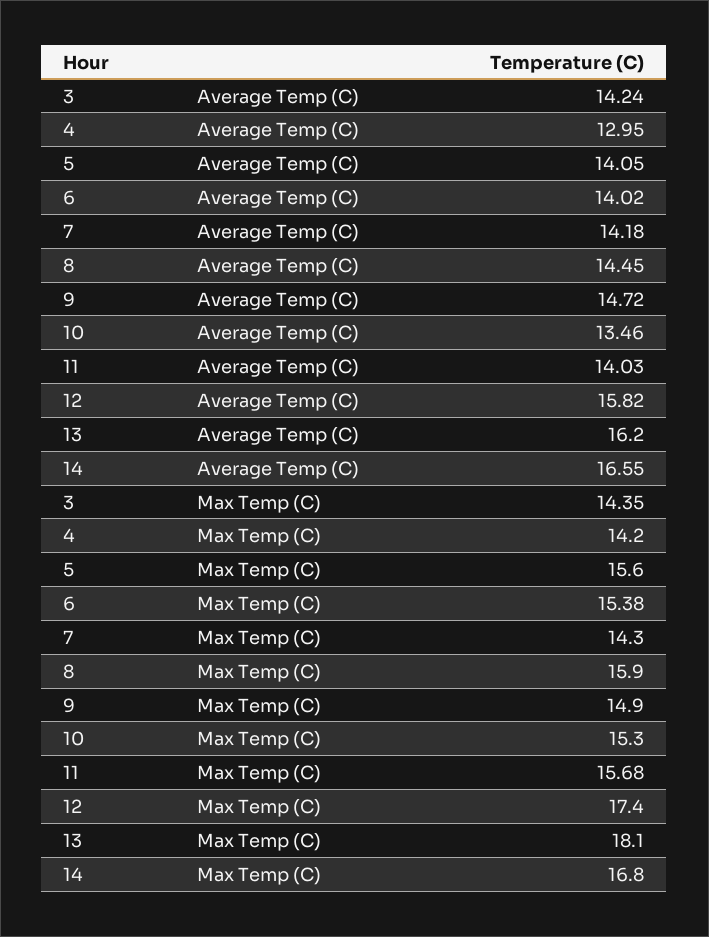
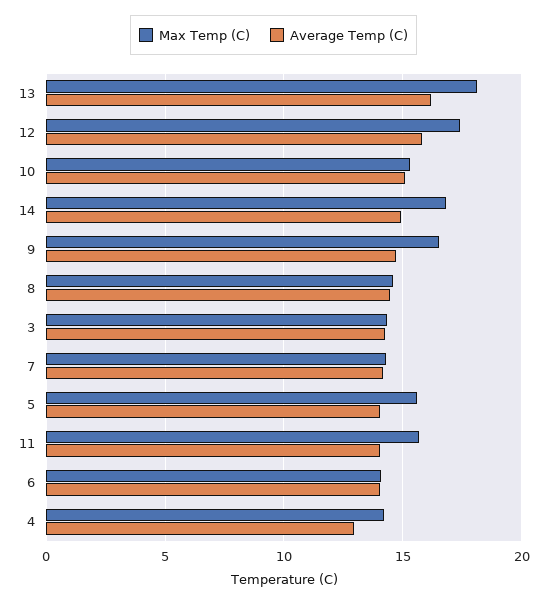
Average Temp (C), 10: 13.46 -> 15
Average Temp (C), 14: 16.55 -> 15
Max Temp (C), 6: 15.38 -> 14
Max Temp (C), 8: 15.9 -> 14.5
Max Temp (C), 9: 14.9 -> 16.5

